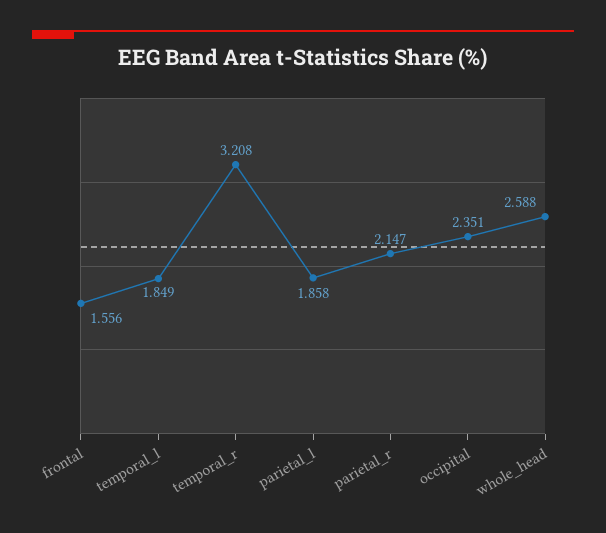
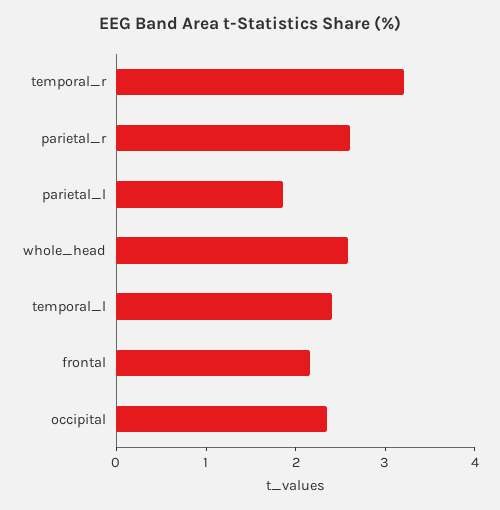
frontal: 1.556 -> 2.2
temporal_l: 1.849 -> 2.4
parietal_r: 2.147 -> 2.6

